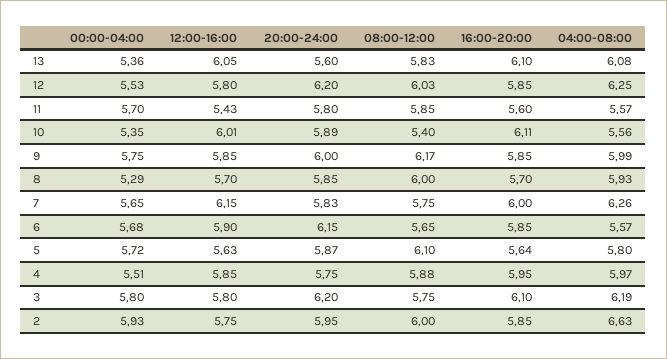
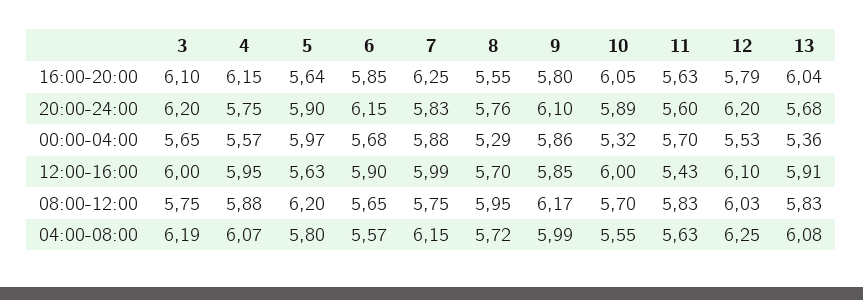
12:00-16:00, 13: 6.05 -> 5.91
20:00-24:00, 13: 5.6 -> 5.68
16:00-20:00, 13: 6.1 -> 6.04
12:00-16:00, 12: 5.8 -> 6.1
16:00-20:00, 12: 5.85 -> 5.79
20:00-24:00, 11: 5.8 -> 5.6
08:00-12:00, 11: 5.85 -> 5.83
16:00-20:00, 11: 5.6 -> 5.63
04:00-08:00, 11: 5.57 -> 5.63
00:00-04:00, 10: 5.35 -> 5.32
12:00-16:00, 10: 6.01 -> 6
08:00-12:00, 10: 5.4 -> 5.7
16:00-20:00, 10: 6.11 -> 6.05
04:00-08:00, 10: 5.56 -> 5.55
00:00-04:00, 9: 5.75 -> 5.86
20:00-24:00, 9: 6 -> 6.1
16:00-20:00, 9: 5.85 -> 5.8
20:00-24:00, 8: 5.85 -> 5.76
08:00-12:00, 8: 6 -> 5.95
16:00-20:00, 8: 5.7 -> 5.55
04:00-08:00, 8: 5.93 -> 5.72
00:00-04:00, 7: 5.65 -> 5.88
12:00-16:00, 7: 6.15 -> 5.99
16:00-20:00, 7: 6 -> 6.25
04:00-08:00, 7: 6.26 -> 6.15
00:00-04:00, 5: 5.72 -> 5.97
20:00-24:00, 5: 5.87 -> 5.9
08:00-12:00, 5: 6.1 -> 6.2
00:00-04:00, 4: 5.51 -> 5.57
12:00-16:00, 4: 5.85 -> 5.95
16:00-20:00, 4: 5.95 -> 6.15
04:00-08:00, 4: 5.97 -> 6.07
00:00-04:00, 3: 5.8 -> 5.65
12:00-16:00, 3: 5.8 -> 6
00:00-04:00, 2: 5.93 -> none
12:00-16:00, 2: 5.75 -> none
20:00-24:00, 2: 5.95 -> none
08:00-12:00, 2: 6 -> none
16:00-20:00, 2: 5.85 -> none
04:00-08:00, 2: 6.63 -> none

